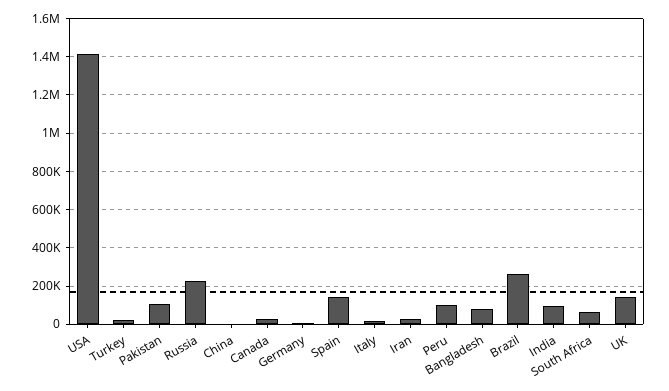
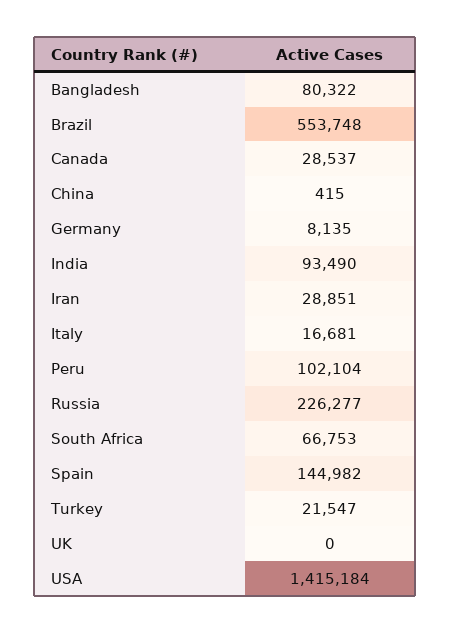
Pakistan: 100000 -> none
Brazil: 250000 -> 553748
UK: 150000 -> 0

